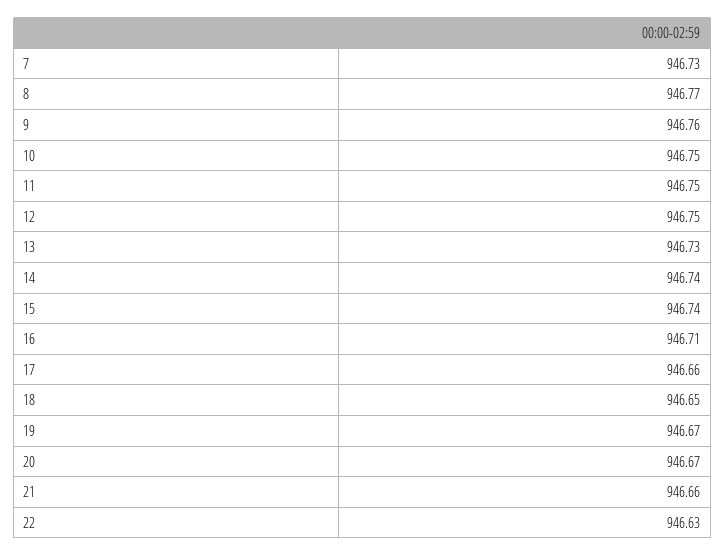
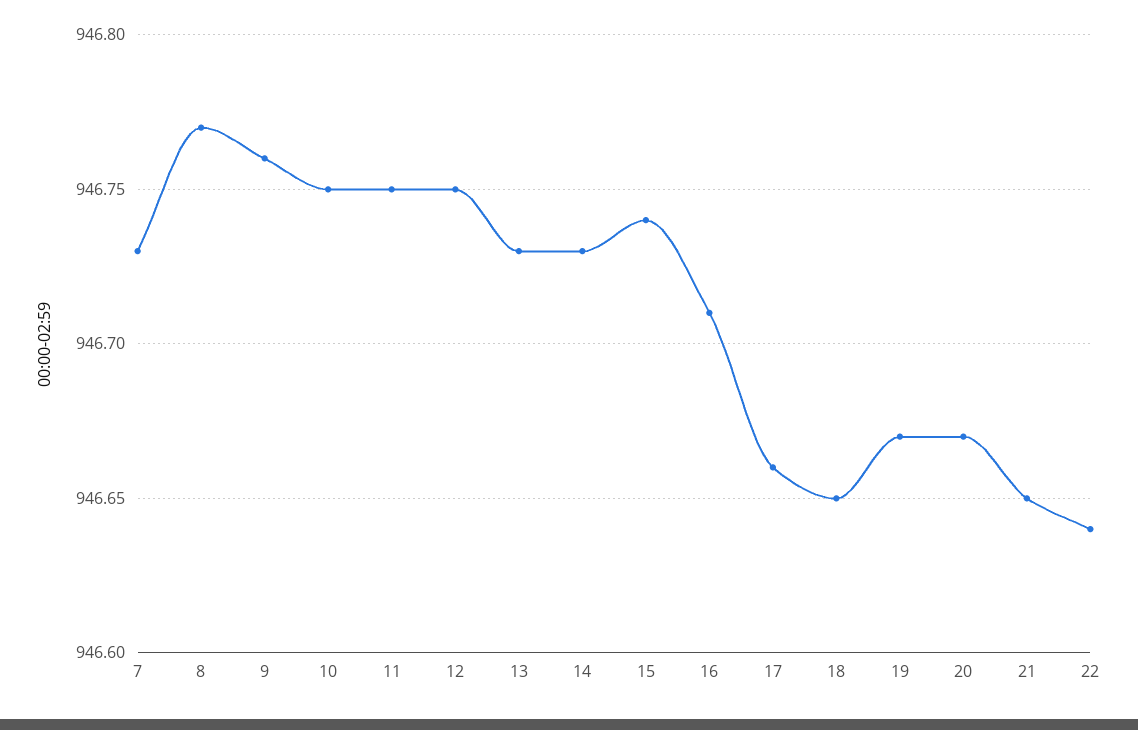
14: 946.74 -> 946.73
21: 946.66 -> 946.65
22: 946.63 -> 946.64

